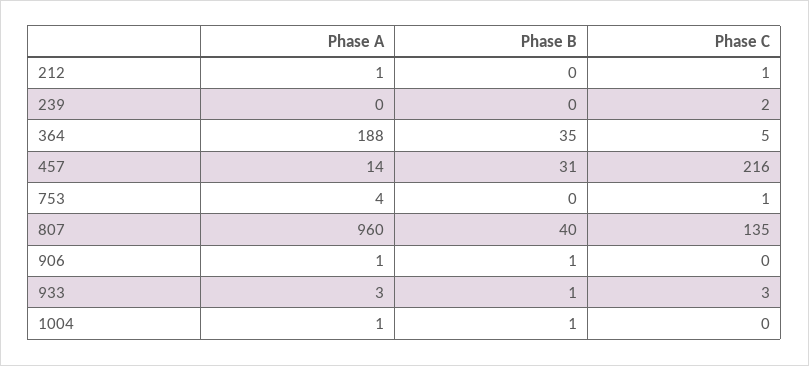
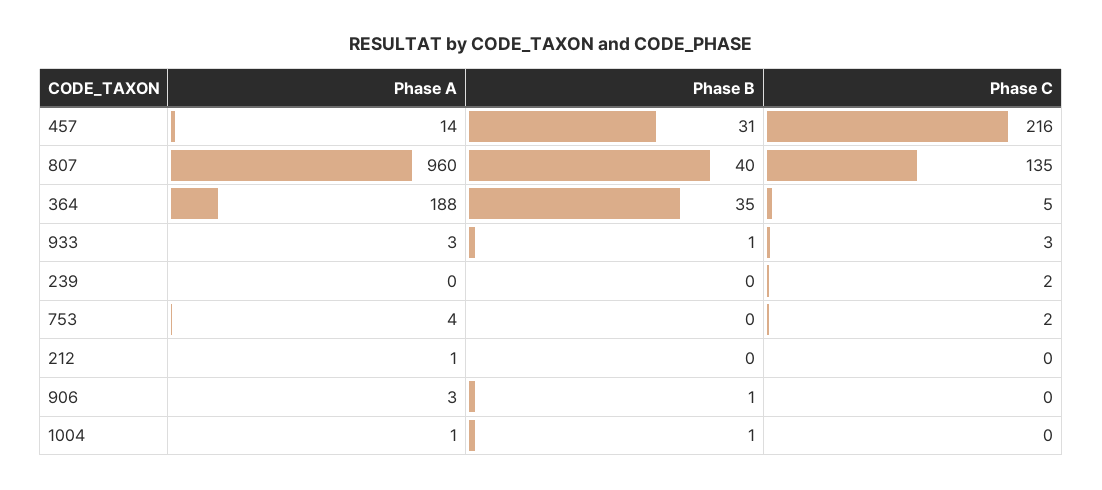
Phase C, 212: 1 -> 0
Phase C, 753: 1 -> 2
Phase A, 906: 1 -> 3

